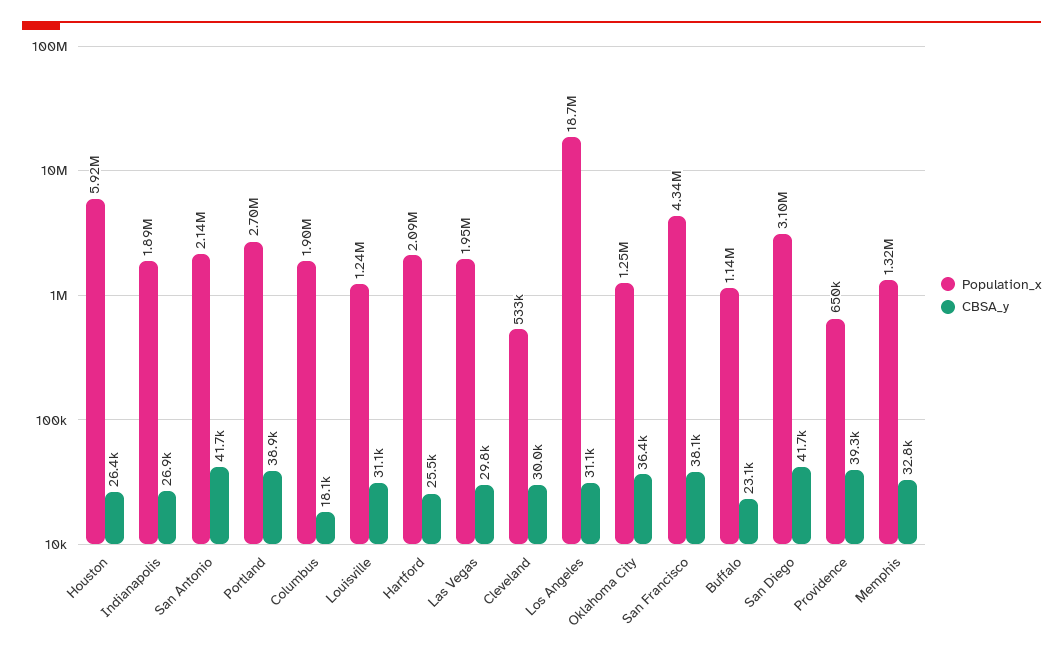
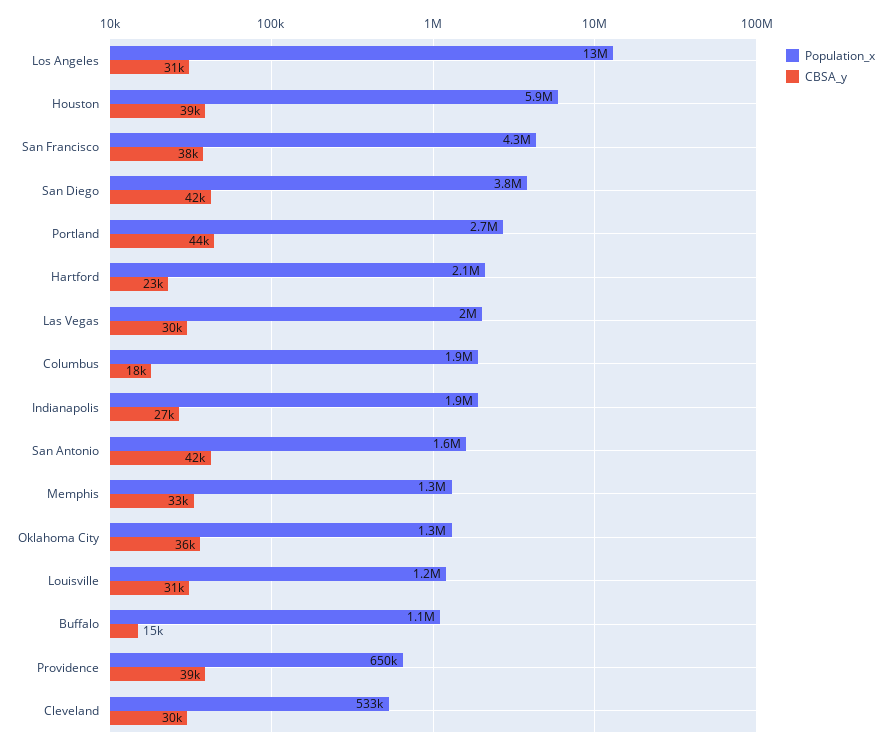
CBSA_y, Houston: 26400 -> 39000
Population_x, San Antonio: 2140000 -> 1600000
CBSA_y, Portland: 38900 -> 44000
CBSA_y, Hartford: 25500 -> 23000
Population_x, Los Angeles: 18700000 -> 13000000
CBSA_y, Buffalo: 23100 -> 15000
Population_x, San Diego: 3100000 -> 3800000

